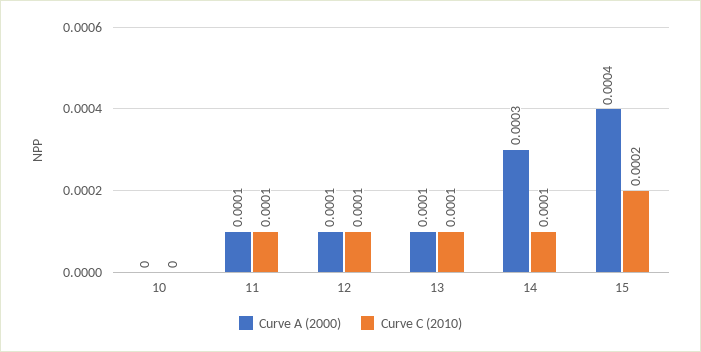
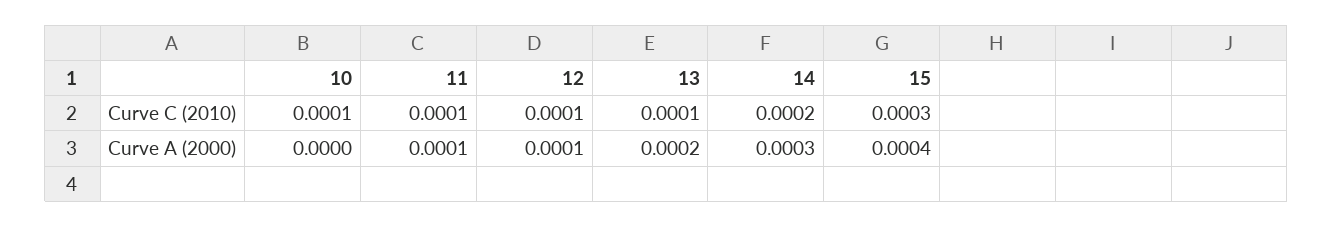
Curve C (2010), 10: 0 -> 0.0001
Curve A (2000), 13: 0.0001 -> 0.0002
Curve C (2010), 14: 0.0001 -> 0.0002
Curve C (2010), 15: 0.0002 -> 0.0003

